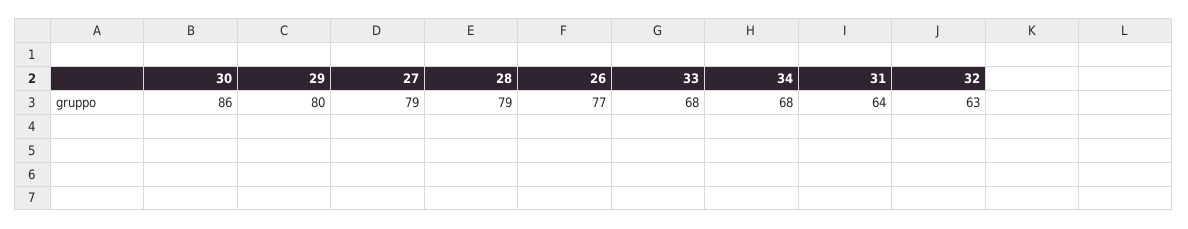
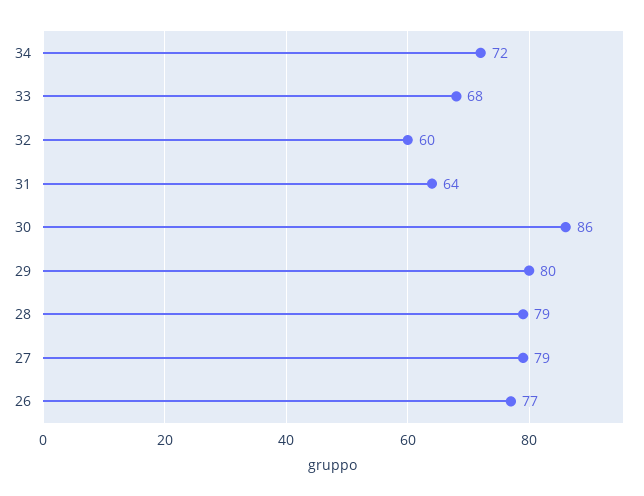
34: 68 -> 72
32: 63 -> 60

